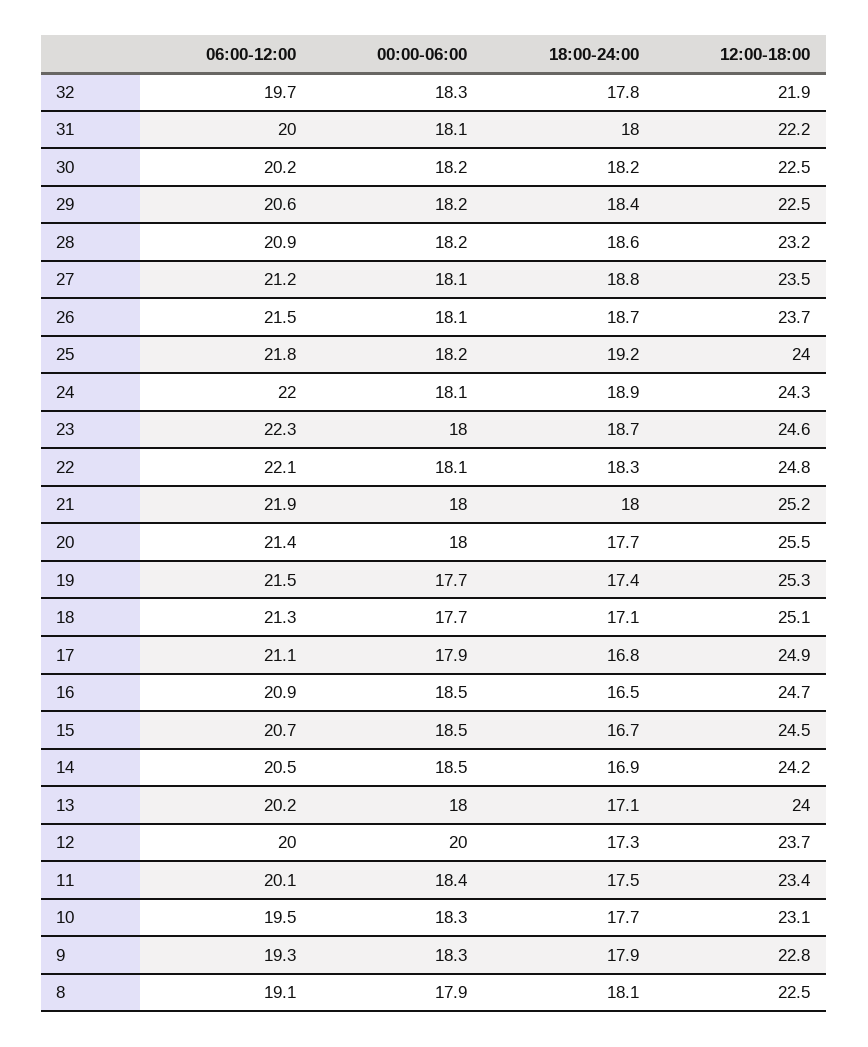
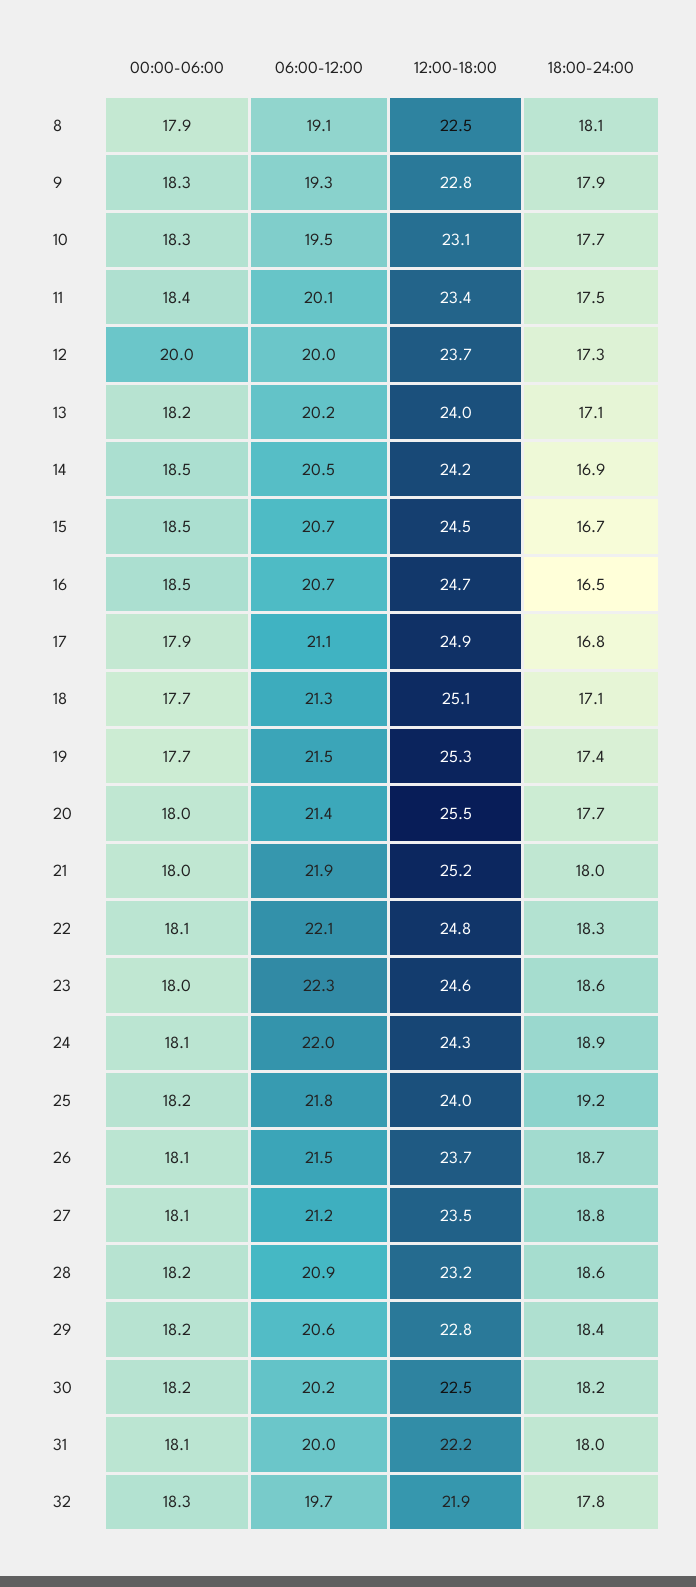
12:00-18:00, 29: 22.5 -> 22.8
18:00-24:00, 23: 18.7 -> 18.6
06:00-12:00, 16: 20.9 -> 20.7
00:00-06:00, 13: 18 -> 18.2

